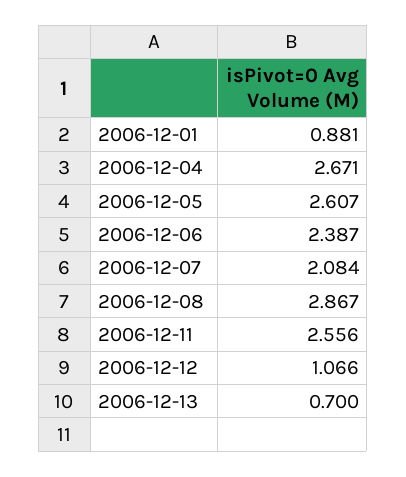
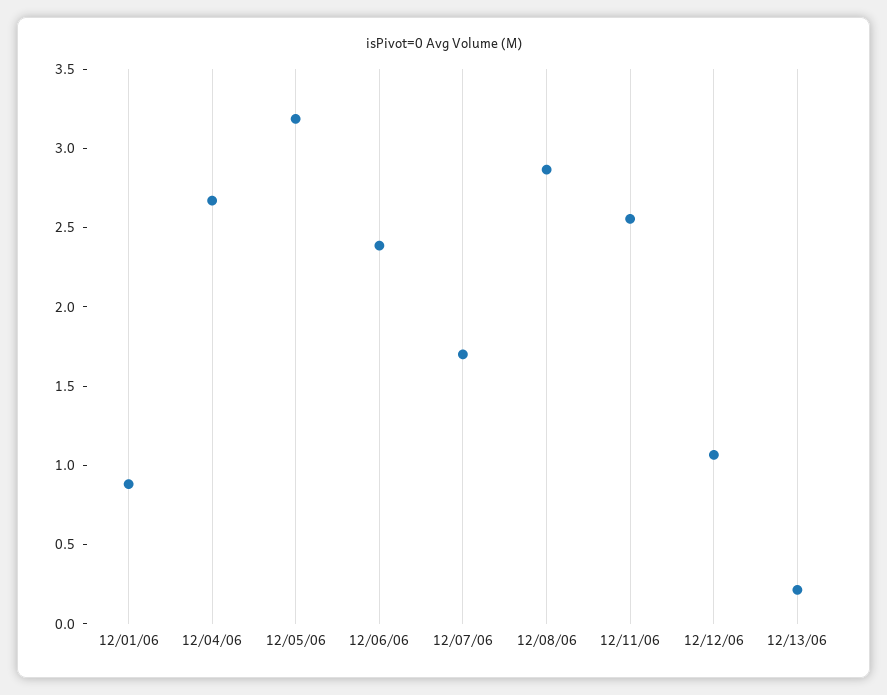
2006-12-05: 2.607 -> 3.2
2006-12-07: 2.084 -> 1.7
2006-12-13: 0.7 -> 0.2

